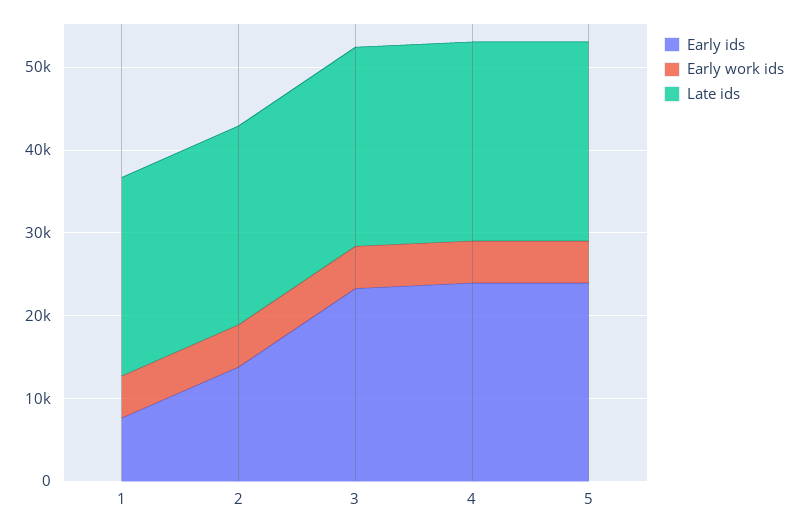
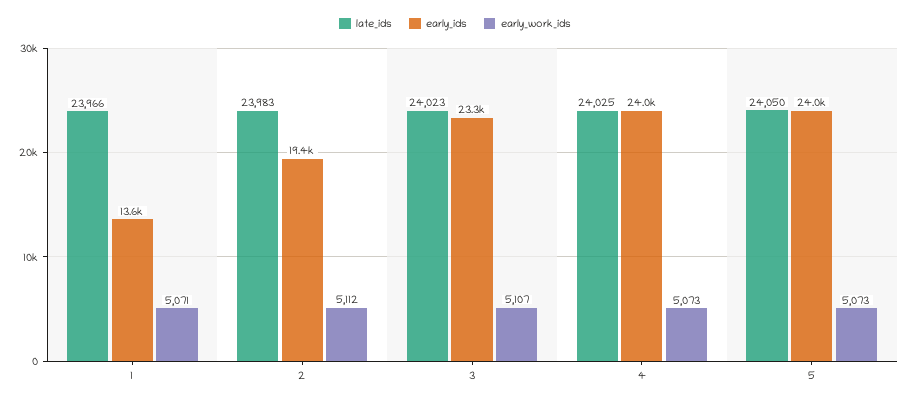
Early ids, 1: 8000 -> 13600
Early ids, 2: 14000 -> 19400

